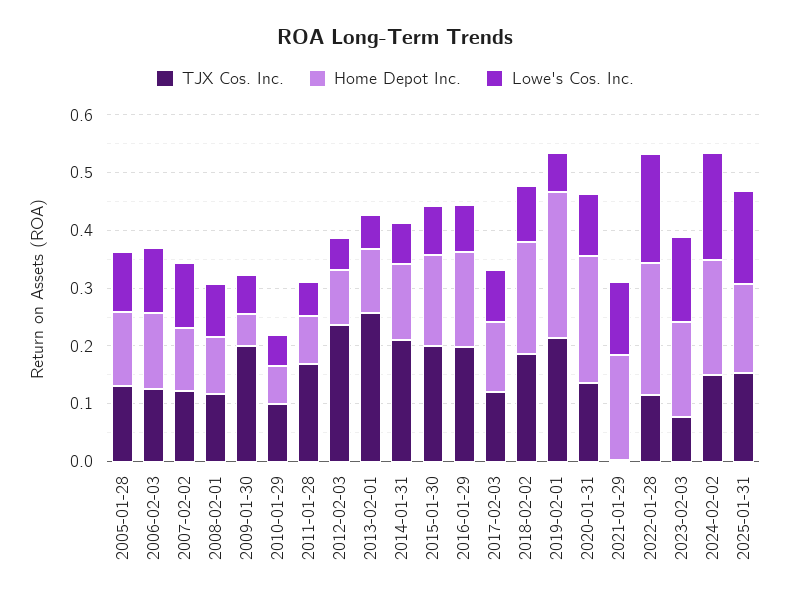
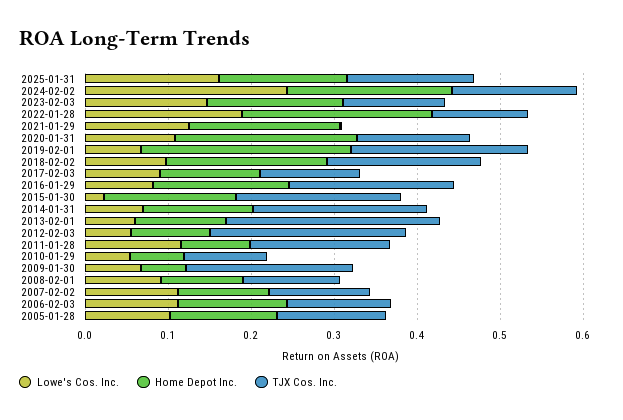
Lowe's Cos. Inc., 2011-01-28: 0.06 -> 0.12
Lowe's Cos. Inc., 2015-01-30: 0.08 -> 0.02
TJX Cos. Inc., 2023-02-03: 0.08 -> 0.12
Lowe's Cos. Inc., 2024-02-02: 0.18 -> 0.24

